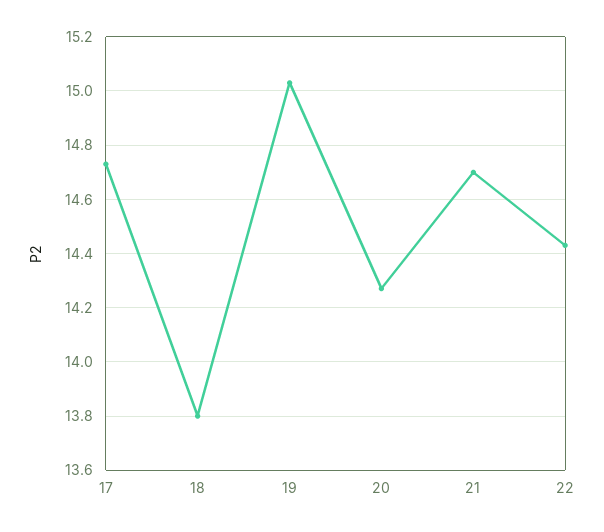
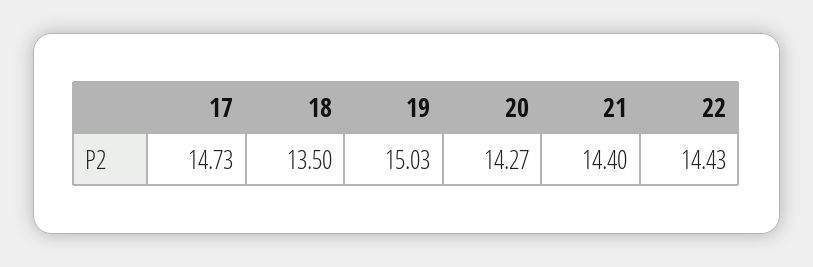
18: 13.8 -> 13.5
21: 14.7 -> 14.4

